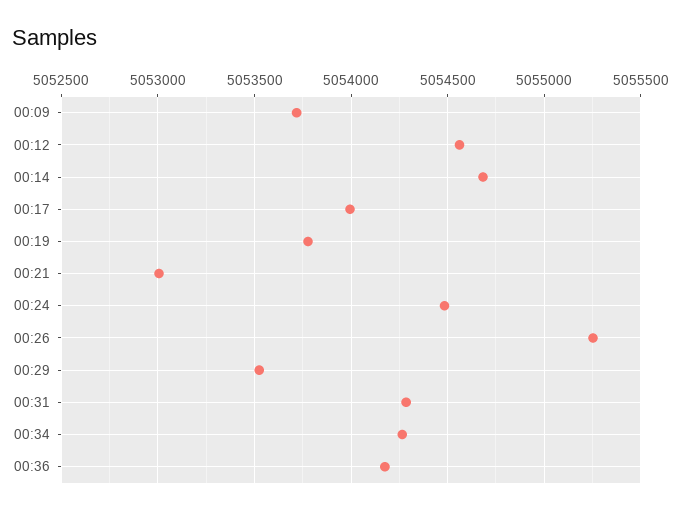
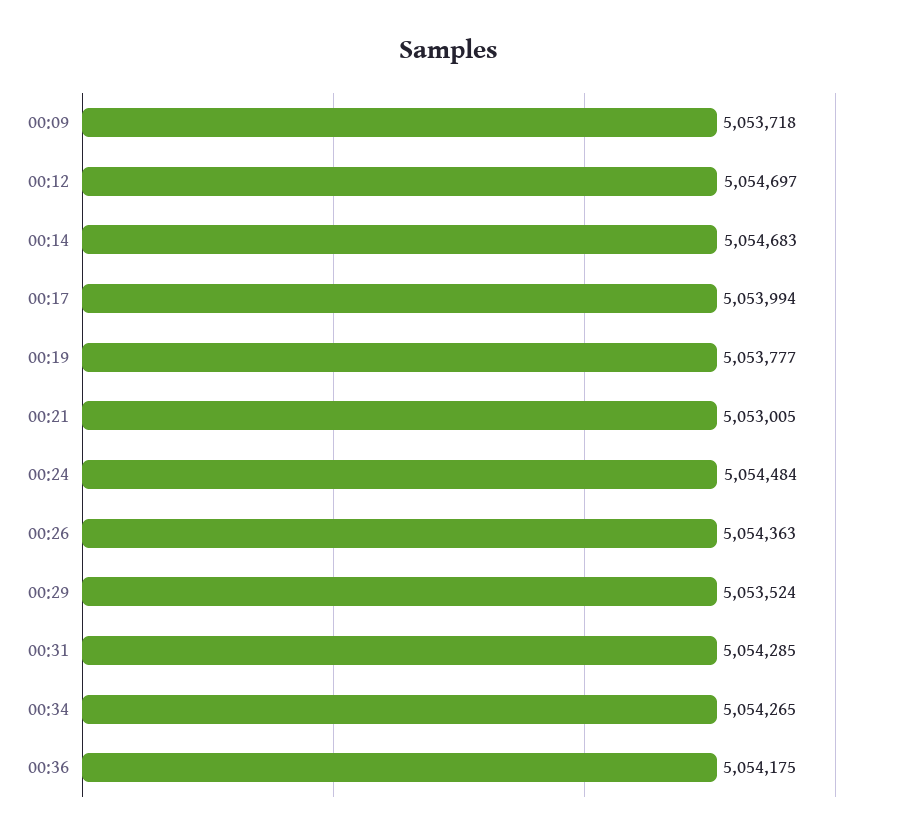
00:12: 5054550 -> 5054697
00:26: 5055250 -> 5054363

